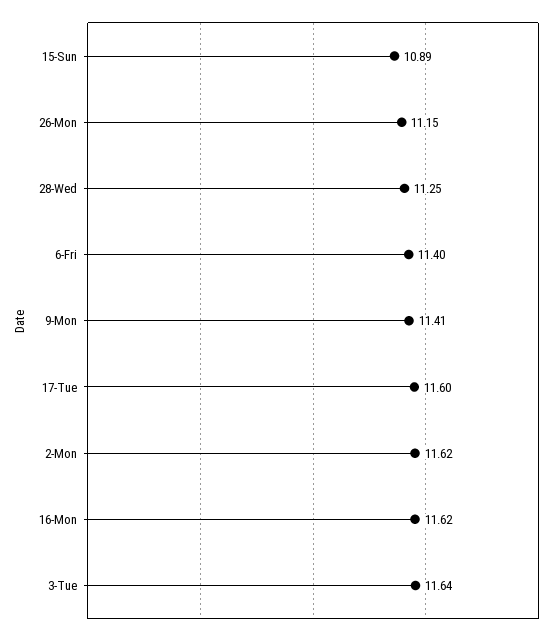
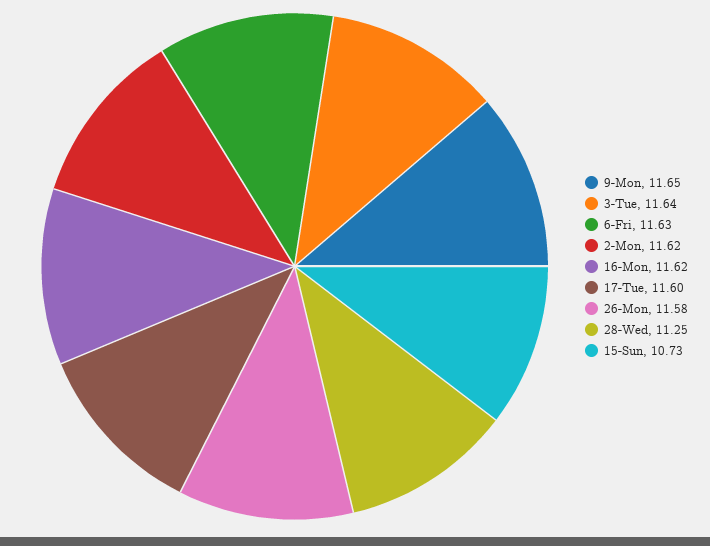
15-Sun: 10.89 -> 10.73
26-Mon: 11.15 -> 11.58
6-Fri: 11.4 -> 11.63
9-Mon: 11.41 -> 11.65

